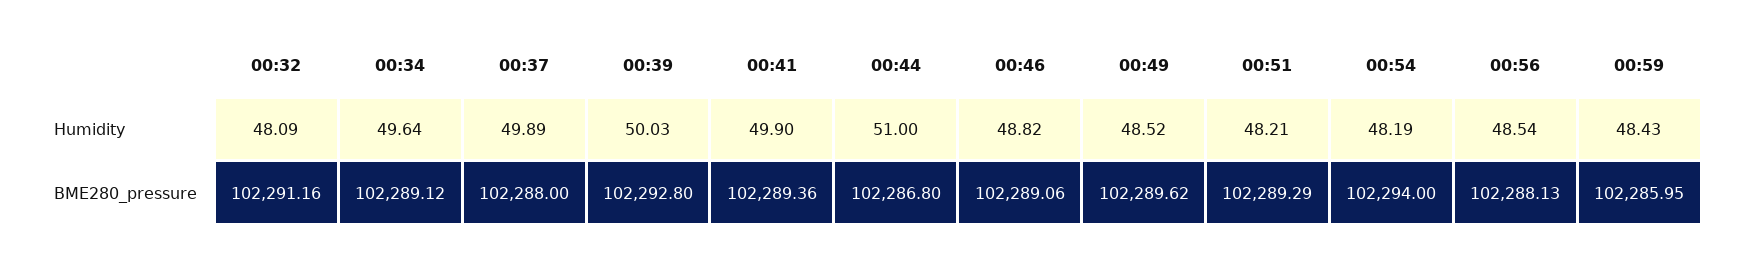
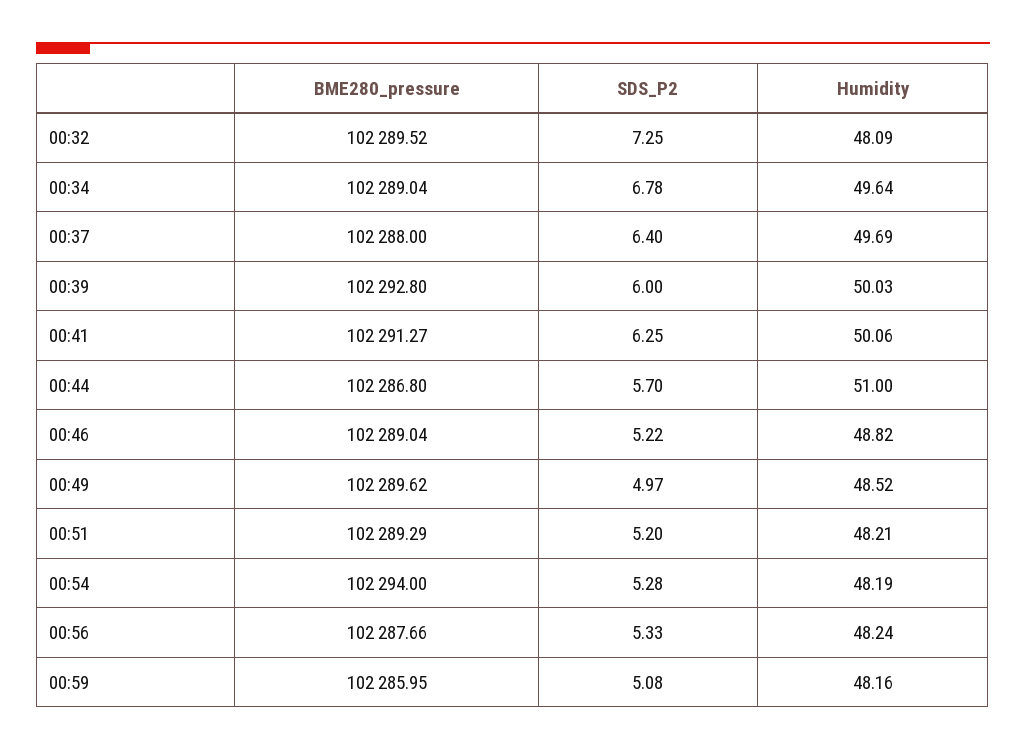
00:37, Humidity: 49.89 -> 49.69
00:41, Humidity: 49.9 -> 50.06
00:56, Humidity: 48.54 -> 48.24
00:59, Humidity: 48.43 -> 48.16
00:32, BME280_pressure: 102291.16 -> 102289.52
00:34, BME280_pressure: 102289.12 -> 102289.04
00:41, BME280_pressure: 102289.36 -> 102291.27
00:46, BME280_pressure: 102289.06 -> 102289.04
00:56, BME280_pressure: 102288.13 -> 102287.66
00:32, SDS_P2: none -> 7.25
00:34, SDS_P2: none -> 6.78
00:37, SDS_P2: none -> 6.4
00:39, SDS_P2: none -> 6
00:41, SDS_P2: none -> 6.25
00:44, SDS_P2: none -> 5.7
00:46, SDS_P2: none -> 5.22
00:49, SDS_P2: none -> 4.97
00:51, SDS_P2: none -> 5.2
00:54, SDS_P2: none -> 5.28
00:56, SDS_P2: none -> 5.33
00:59, SDS_P2: none -> 5.08

